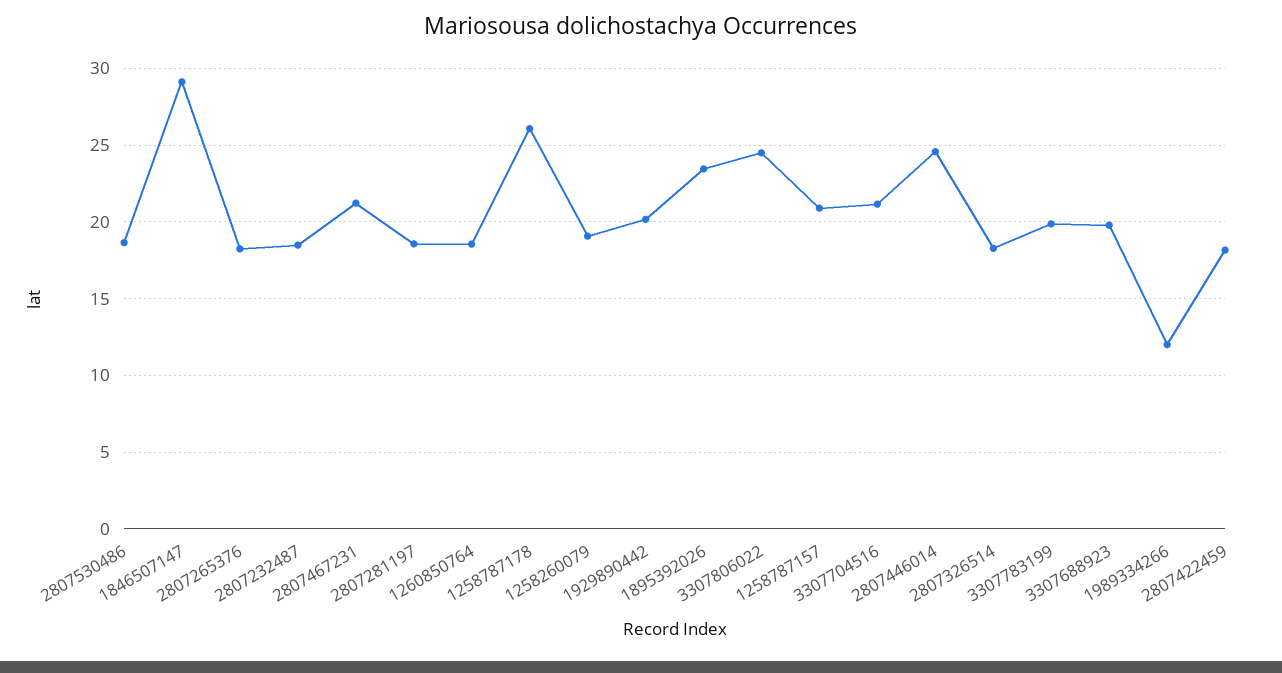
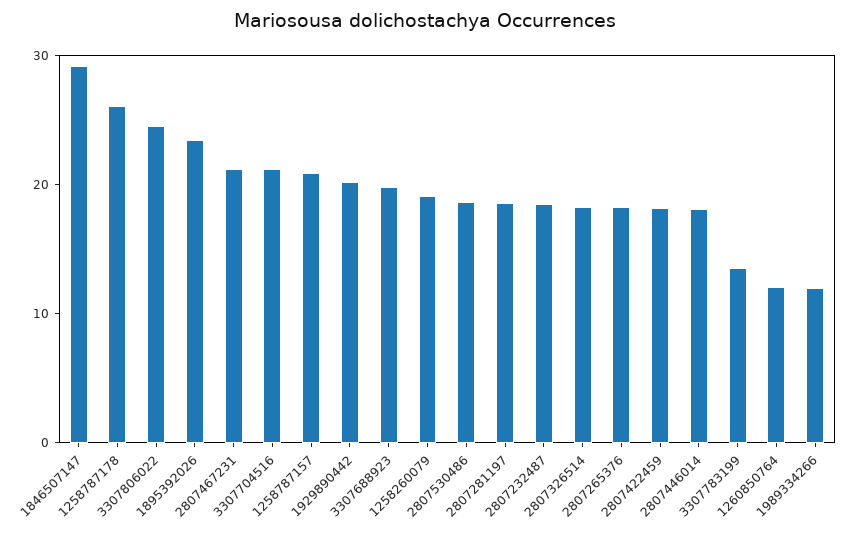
1260850764: 18.5 -> 12
2807446014: 24.5 -> 18
3307783199: 20 -> 14

